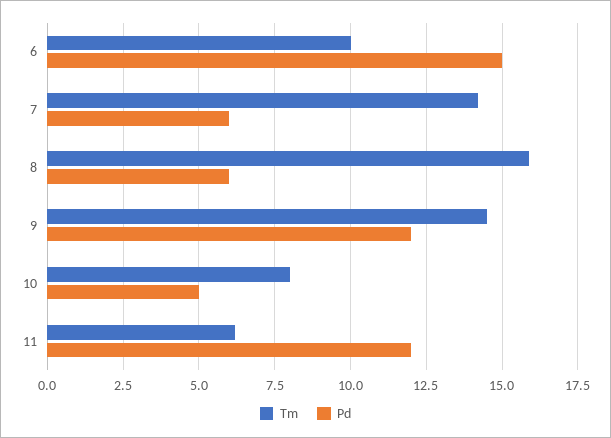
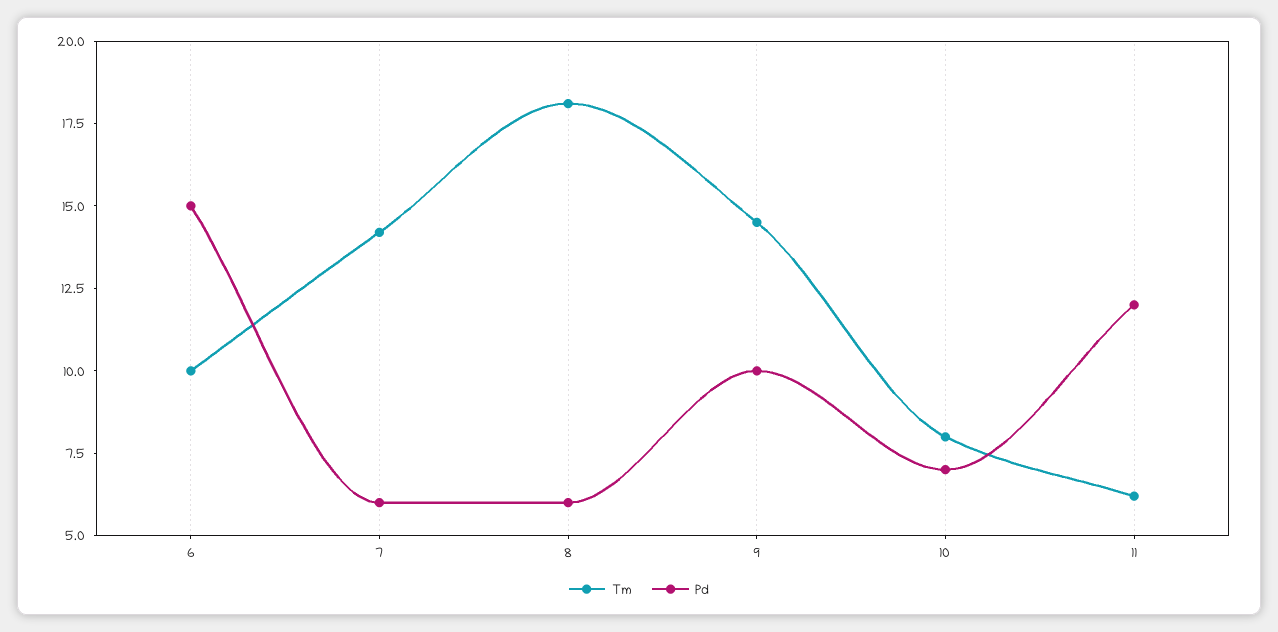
Tm, 8: 16 -> 18
Pd, 9: 12 -> 10
Pd, 10: 5 -> 7

